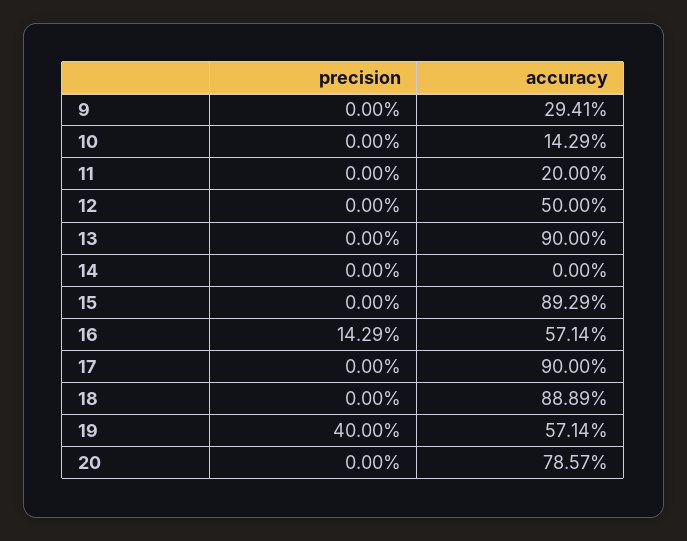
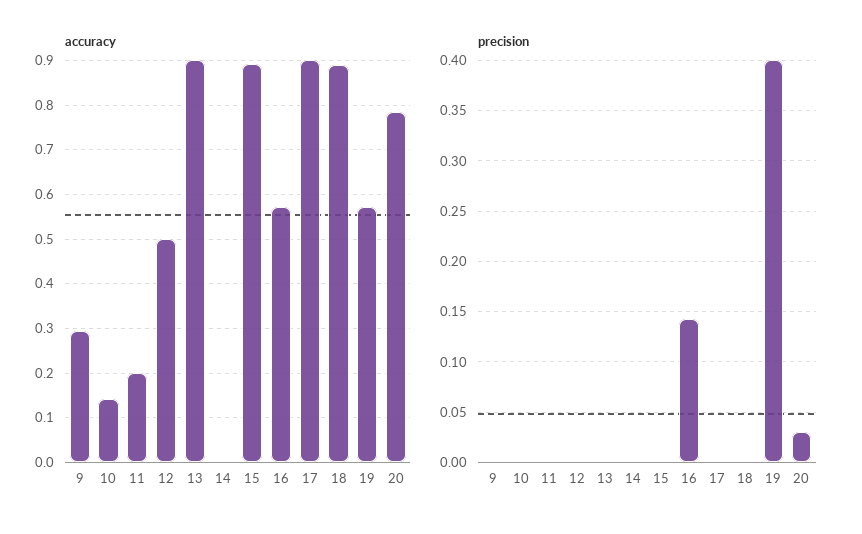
precision, 20: 0 -> 0.03

